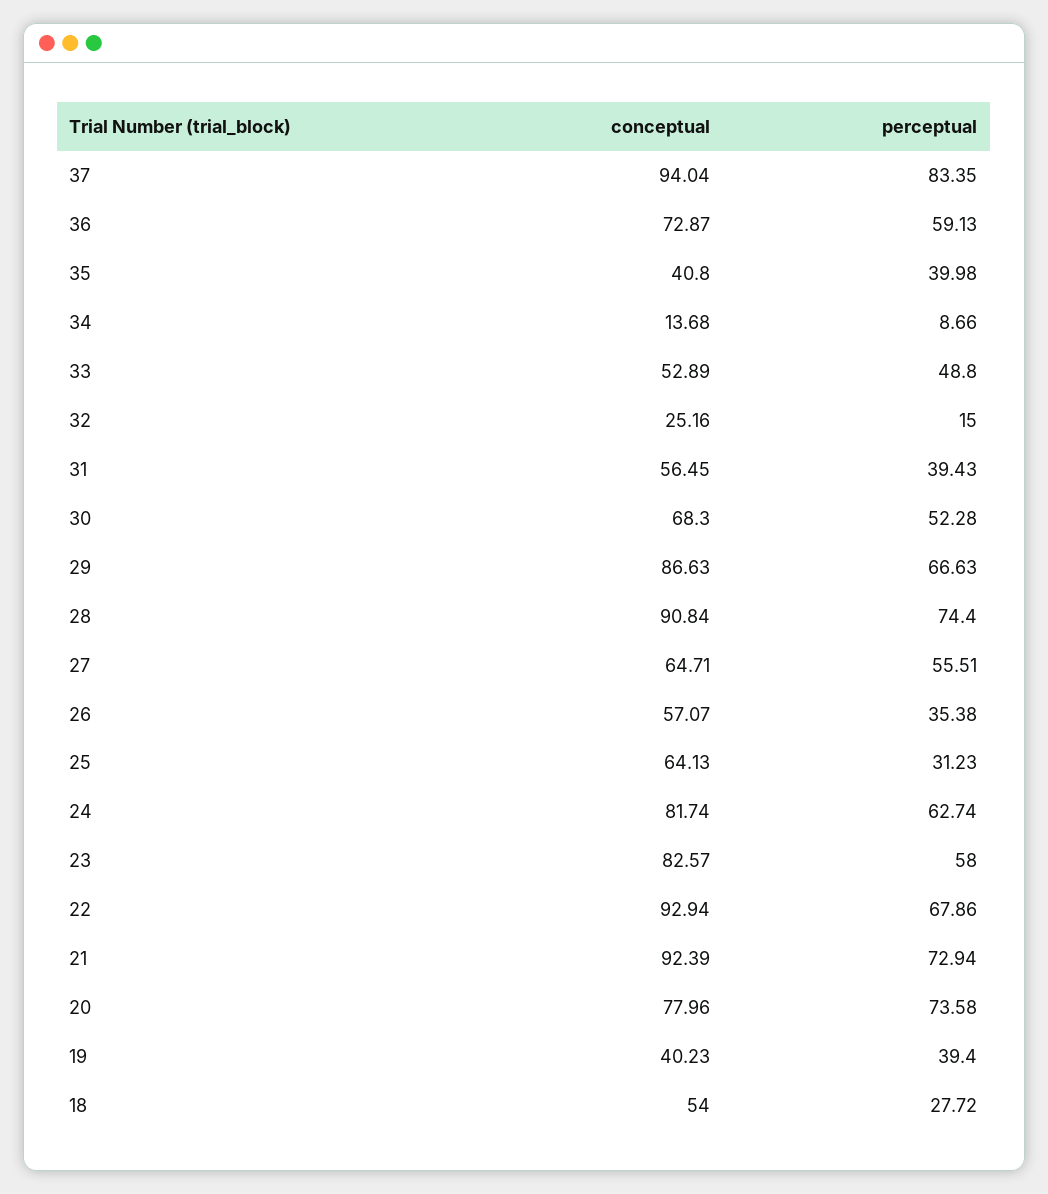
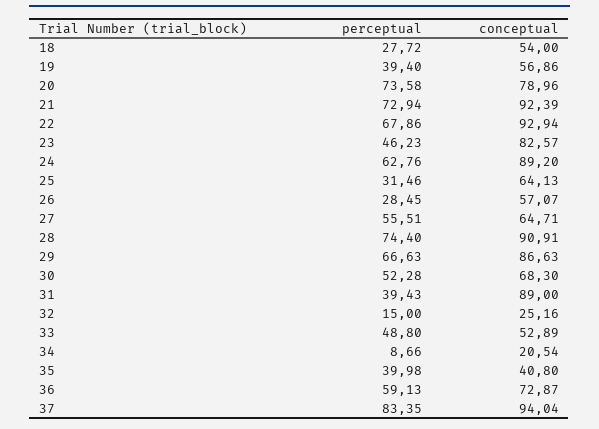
conceptual, 34: 13.68 -> 20.54
conceptual, 31: 56.45 -> 89
conceptual, 28: 90.84 -> 90.91
perceptual, 26: 35.38 -> 28.45
perceptual, 25: 31.23 -> 31.46
conceptual, 24: 81.74 -> 89.2
perceptual, 24: 62.74 -> 62.76
perceptual, 23: 58 -> 46.23
conceptual, 20: 77.96 -> 78.96
conceptual, 19: 40.23 -> 56.86

